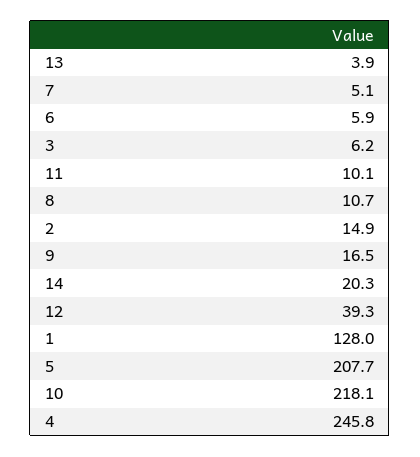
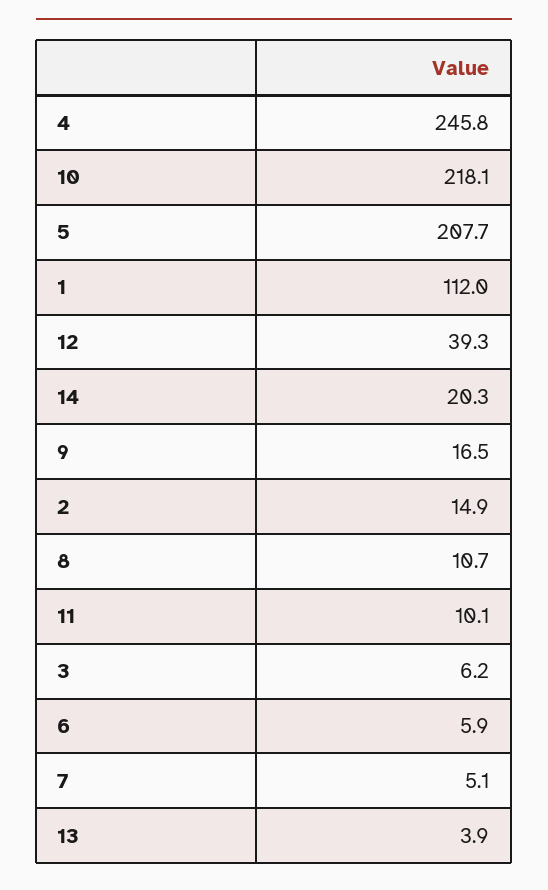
1: 128 -> 112

